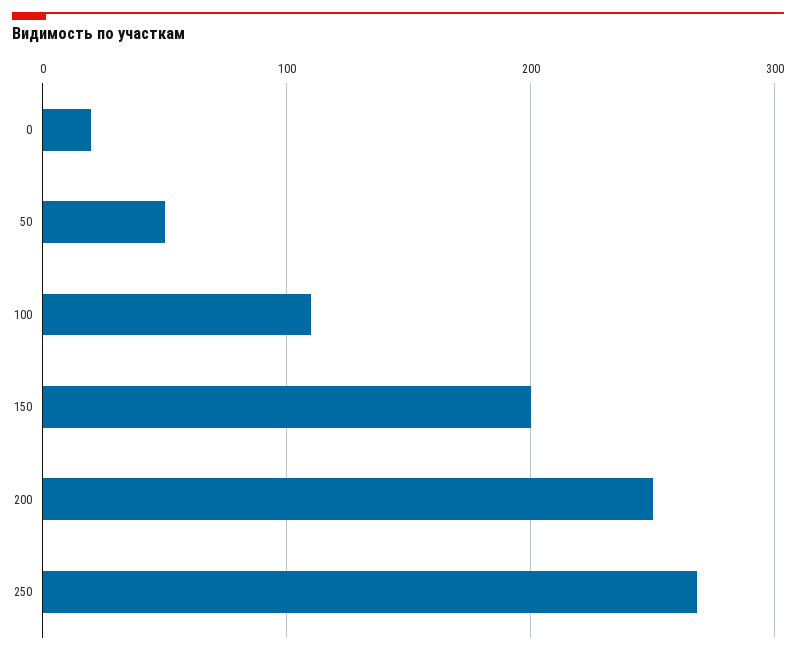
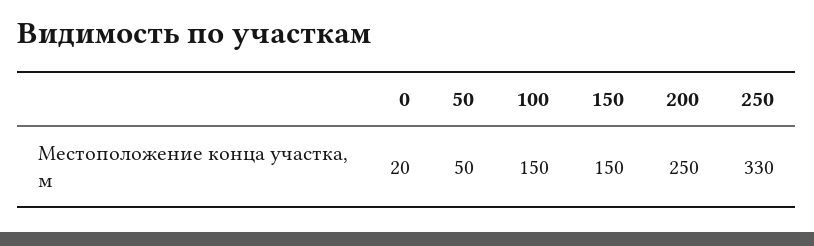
100: 110 -> 150
150: 200 -> 150
250: 270 -> 330

